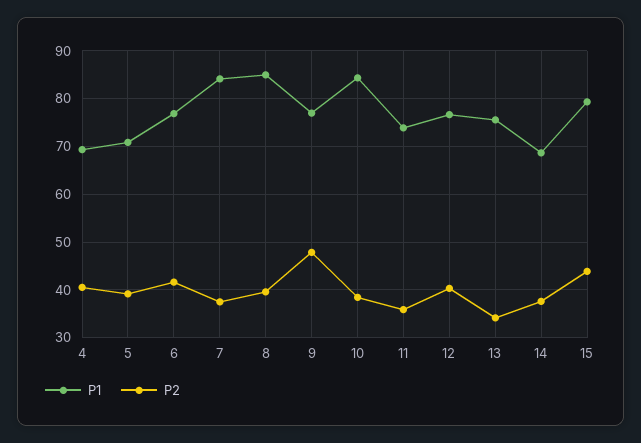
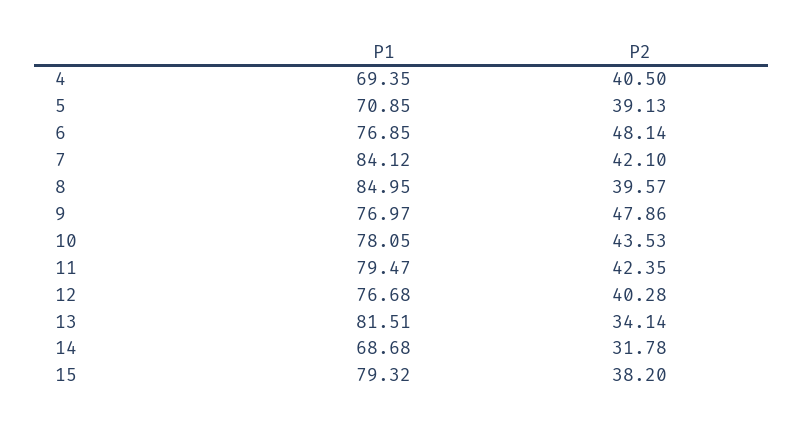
P2, 6: 42 -> 48.14
P2, 7: 38 -> 42.1
P1, 10: 84 -> 78.05
P2, 10: 38 -> 43.53
P1, 11: 74 -> 79.47
P2, 11: 36 -> 42.35
P1, 13: 76 -> 81.51
P2, 14: 38 -> 31.78
P2, 15: 44 -> 38.2

